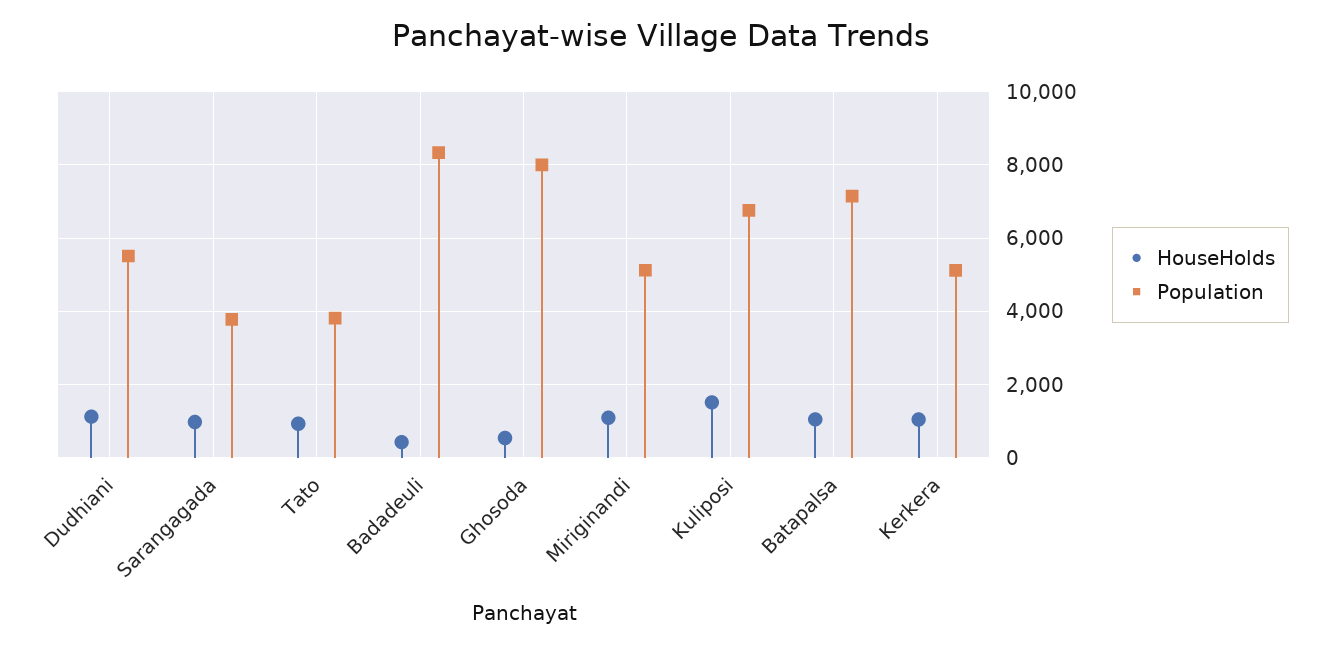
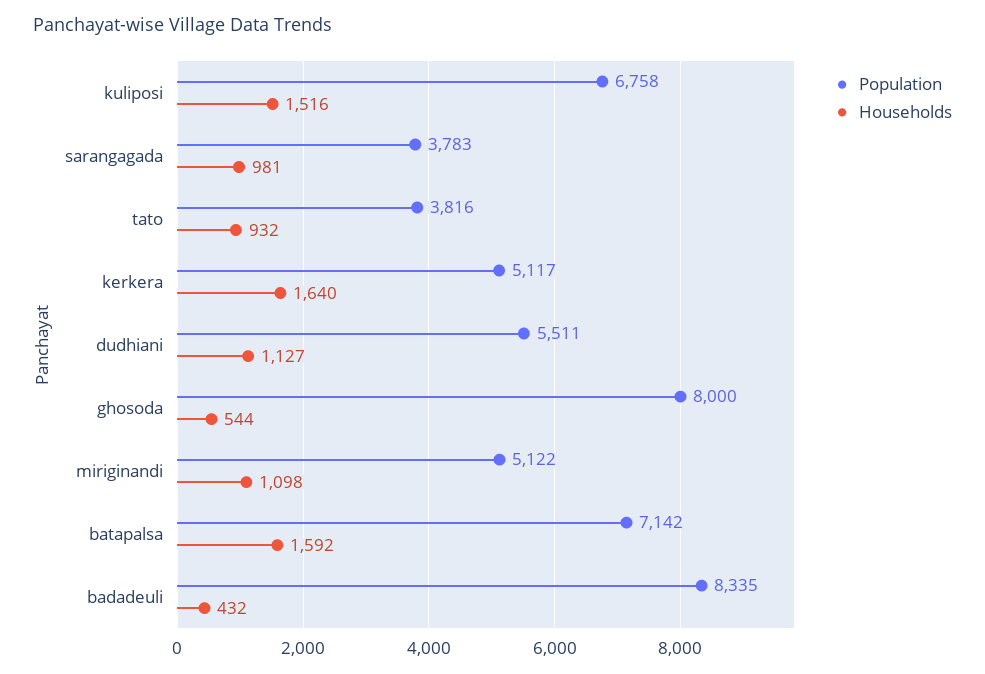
HouseHolds, Batapalsa: 1000 -> 1592
HouseHolds, Kerkera: 1000 -> 1640

